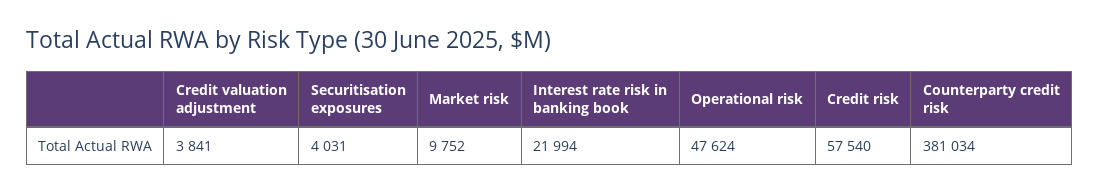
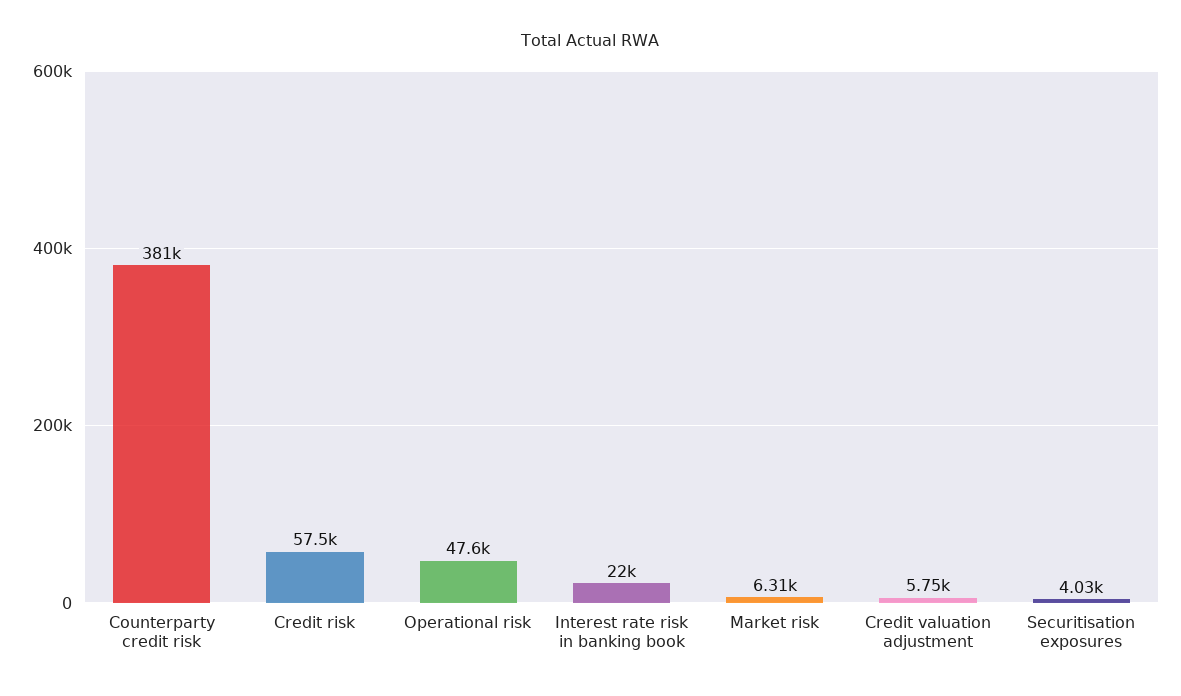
Credit valuation adjustment: 3841 -> 5750
Market risk: 9752 -> 6310

